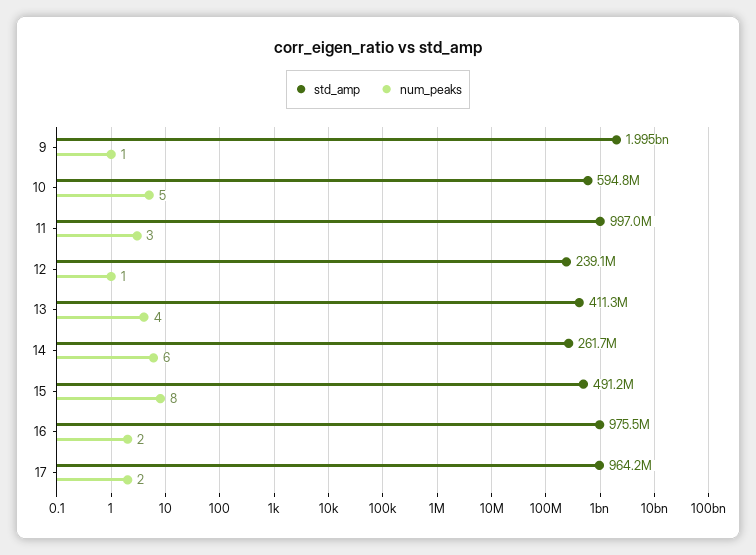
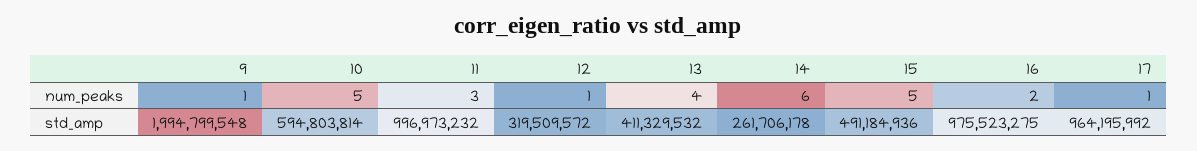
std_amp, 12: 239100000 -> 319509572
num_peaks, 15: 8 -> 5
num_peaks, 17: 2 -> 1

